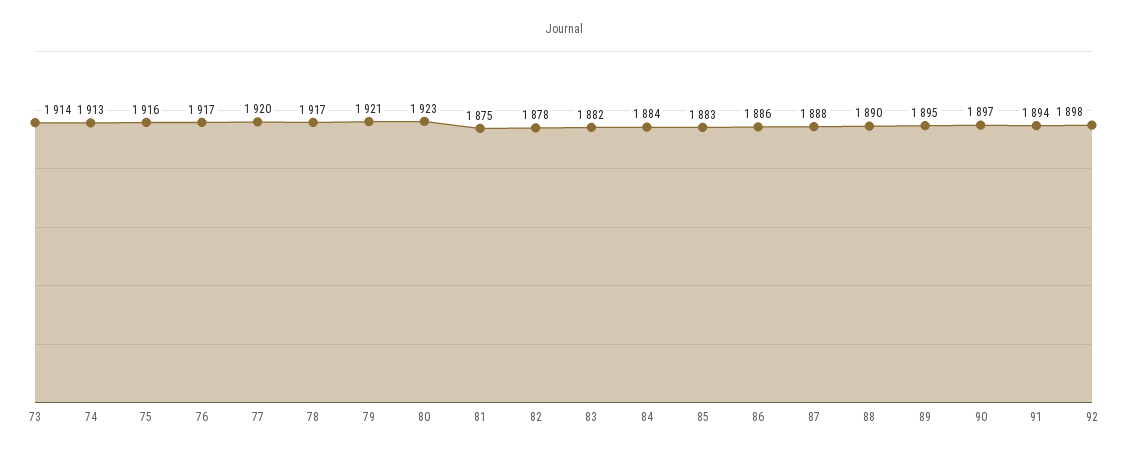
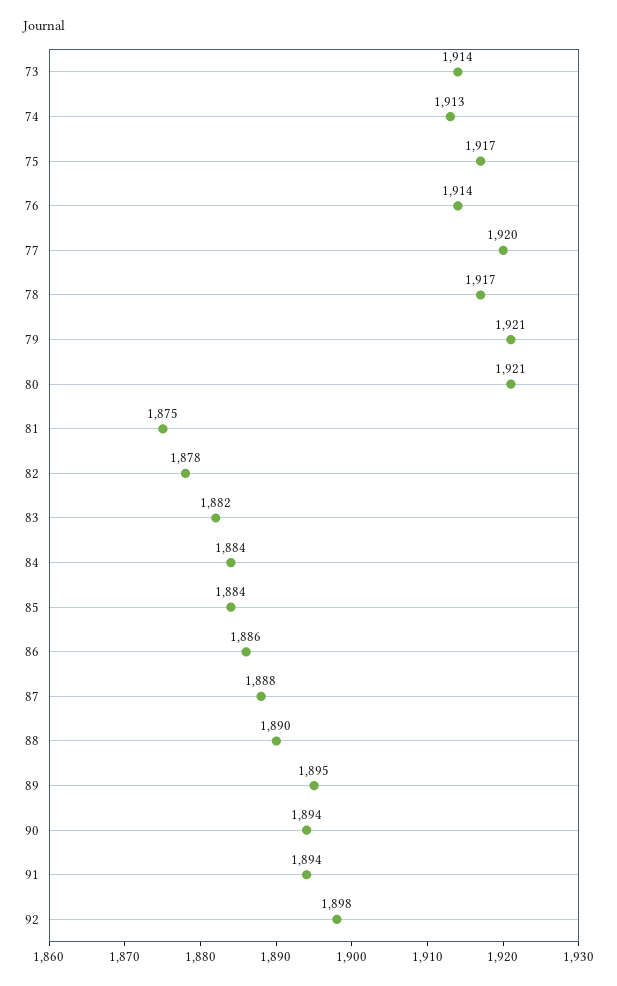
75: 1916 -> 1917
76: 1917 -> 1914
80: 1923 -> 1921
85: 1883 -> 1884
90: 1897 -> 1894

